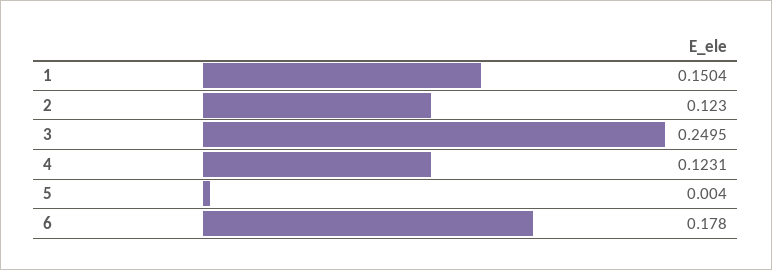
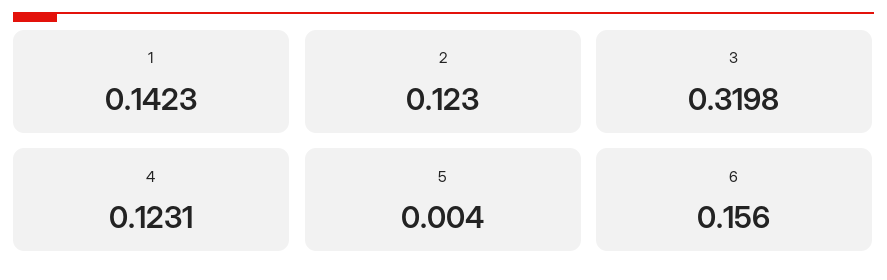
1: 0.1504 -> 0.1423
3: 0.2495 -> 0.3198
6: 0.178 -> 0.156

